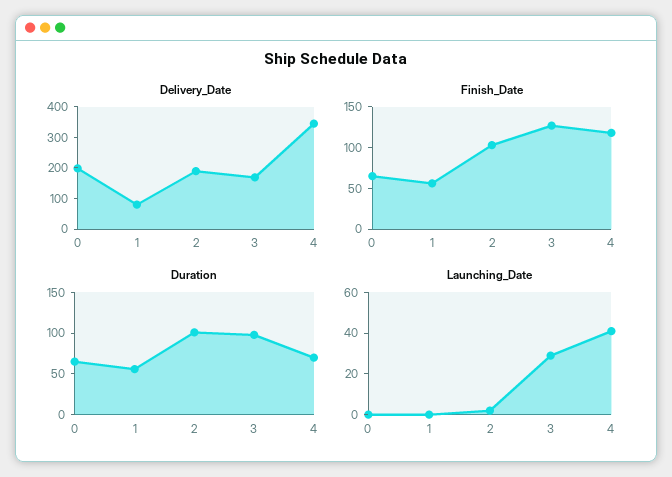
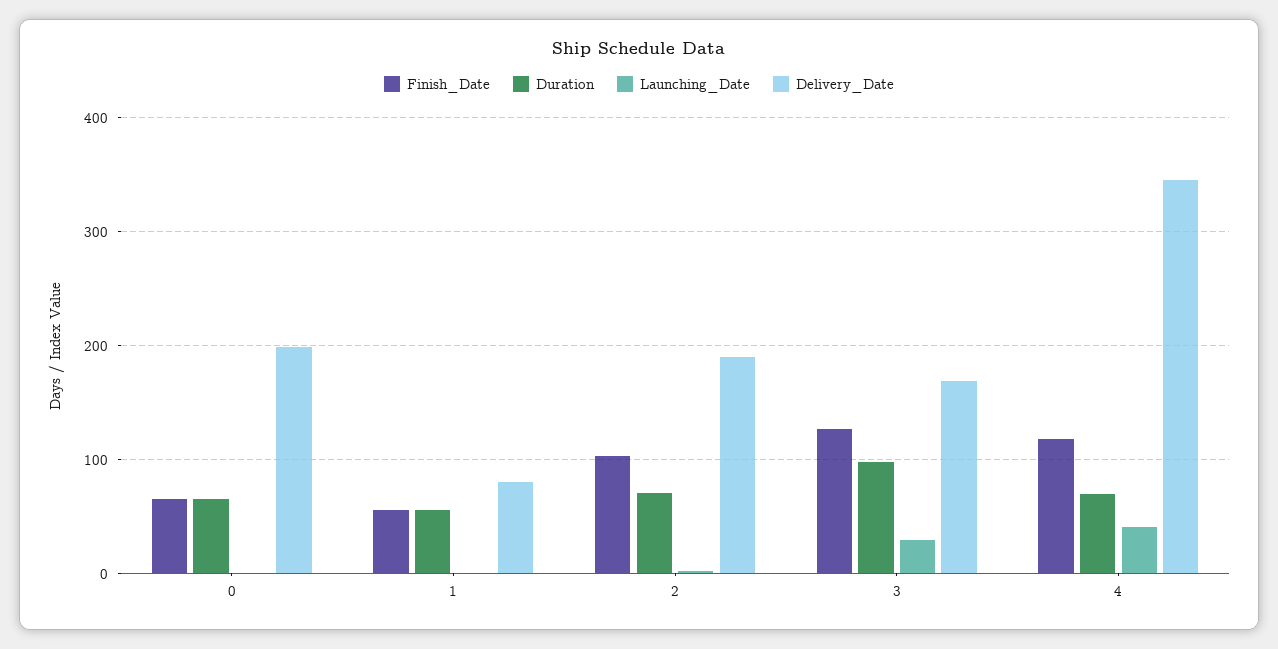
Duration, 2: 100 -> 70

